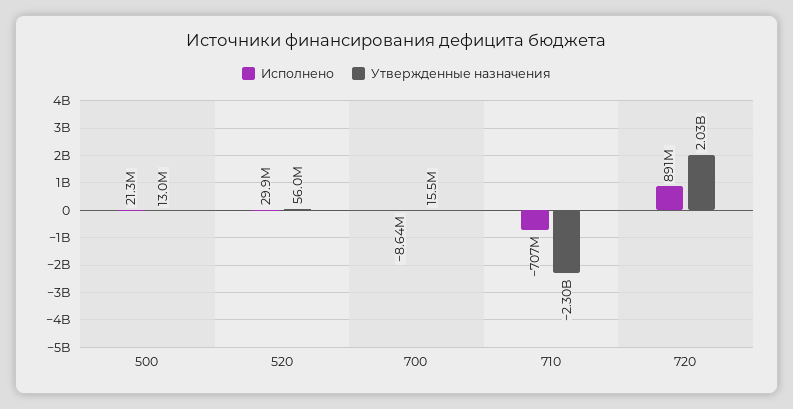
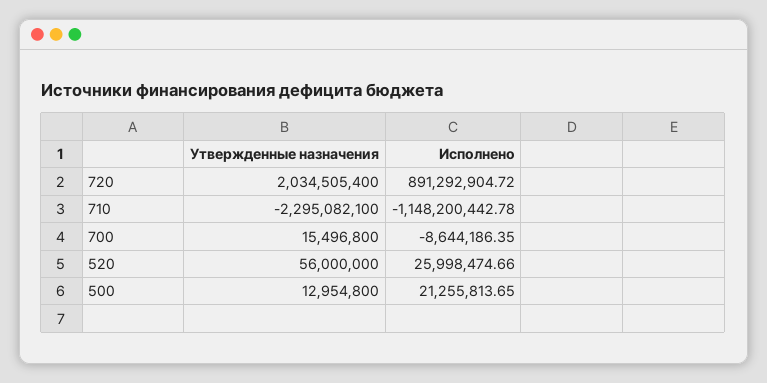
Исполнено, 520: 29900000 -> 25998474.66
Исполнено, 710: -707000000 -> -1148200442.78

